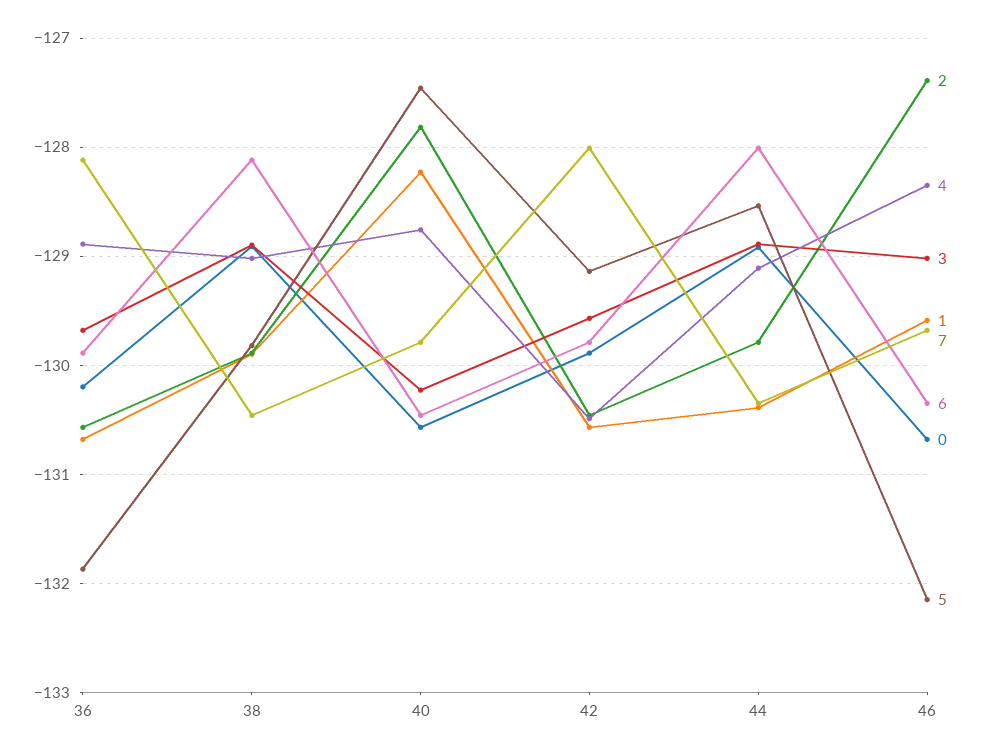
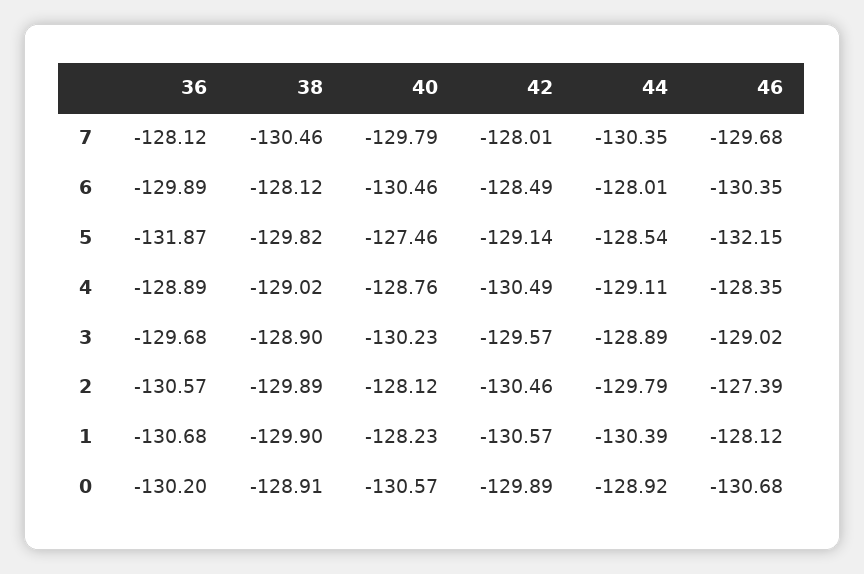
2, 40: -127.8 -> -128.12
6, 42: -129.8 -> -128.49
1, 46: -129.6 -> -128.12

